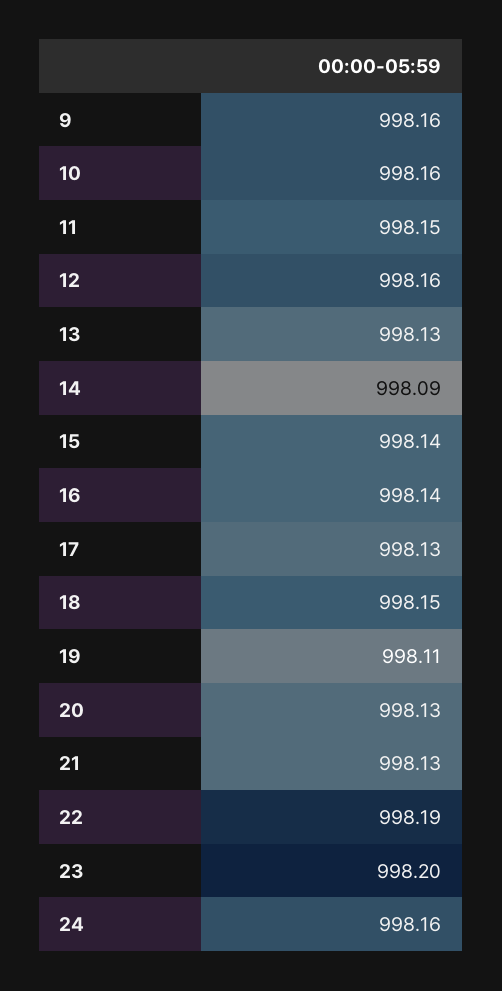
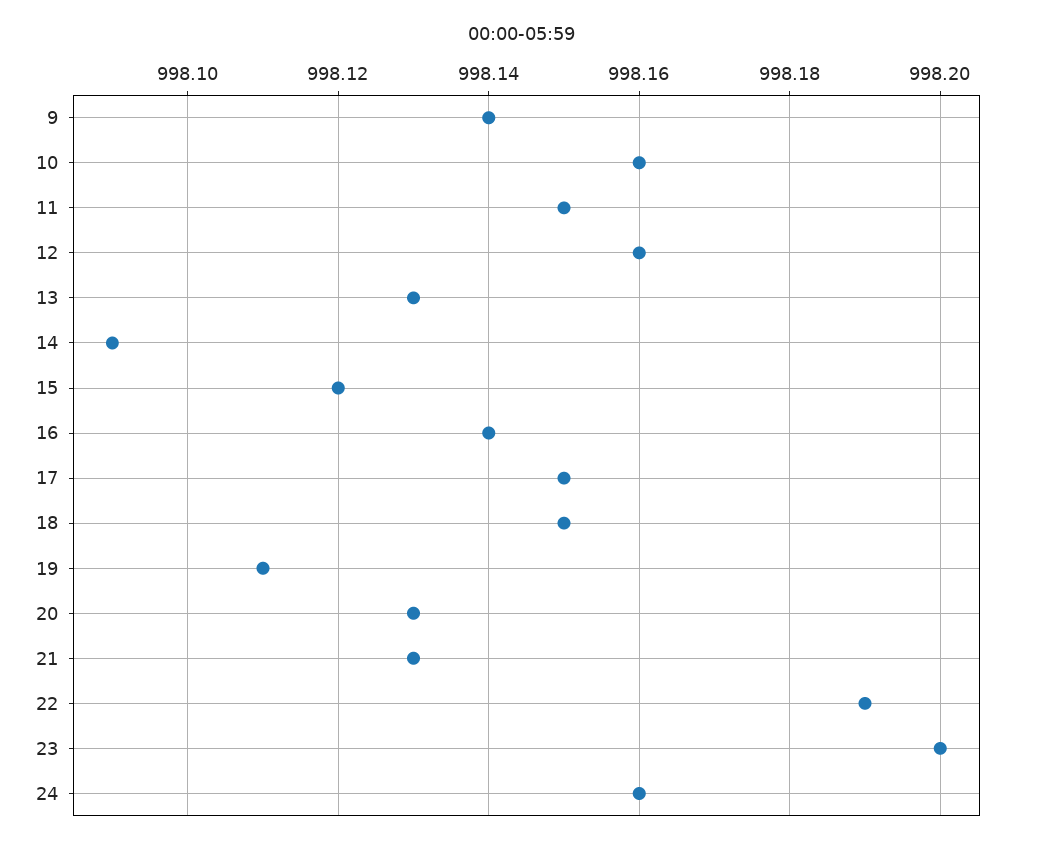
9: 998.16 -> 998.14
15: 998.14 -> 998.12
17: 998.13 -> 998.15

